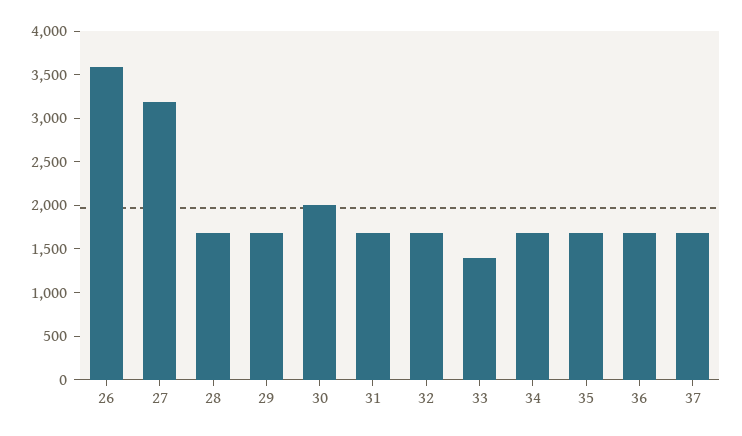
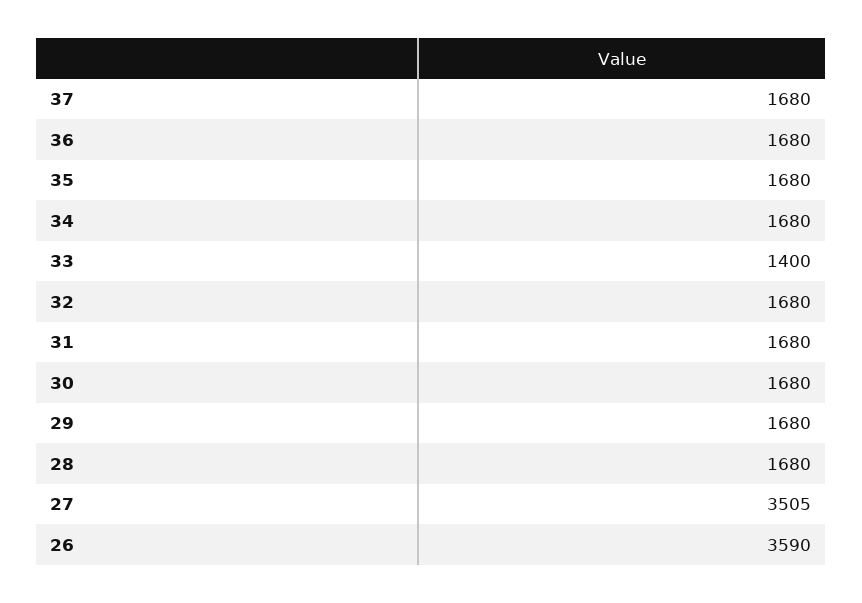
27: 3200 -> 3505
30: 2000 -> 1680

